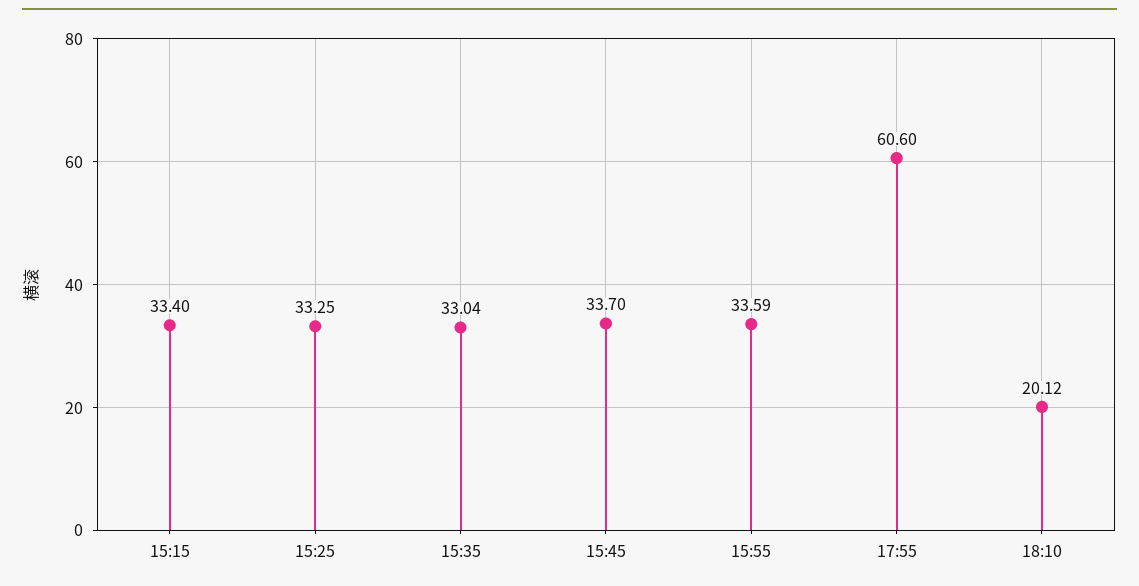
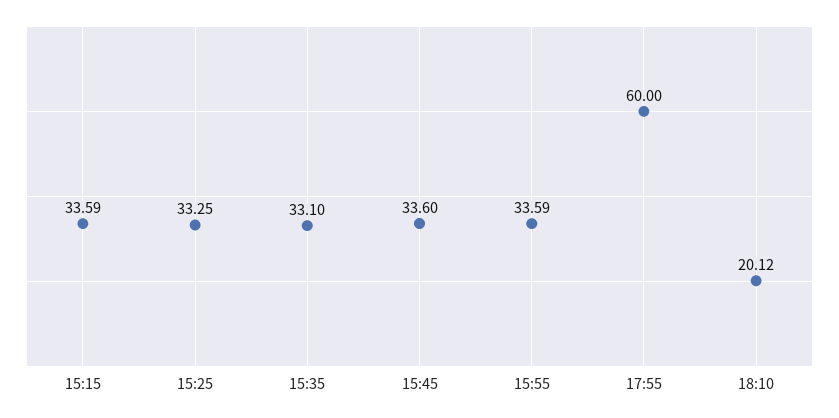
15:15: 33.4 -> 33.59
15:35: 33.04 -> 33.1
15:45: 33.7 -> 33.6
17:55: 60.6 -> 60

